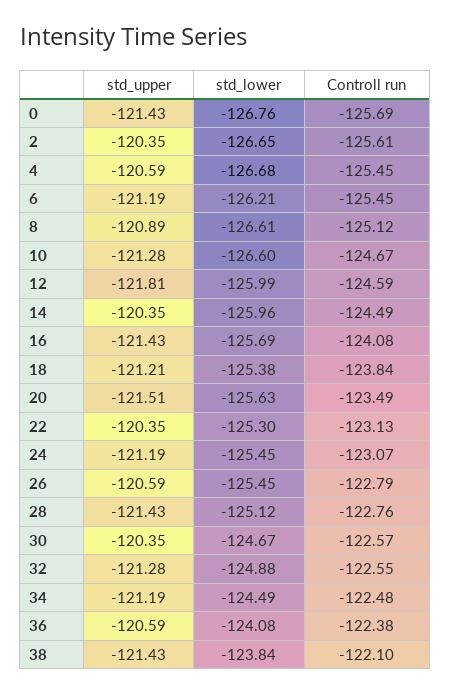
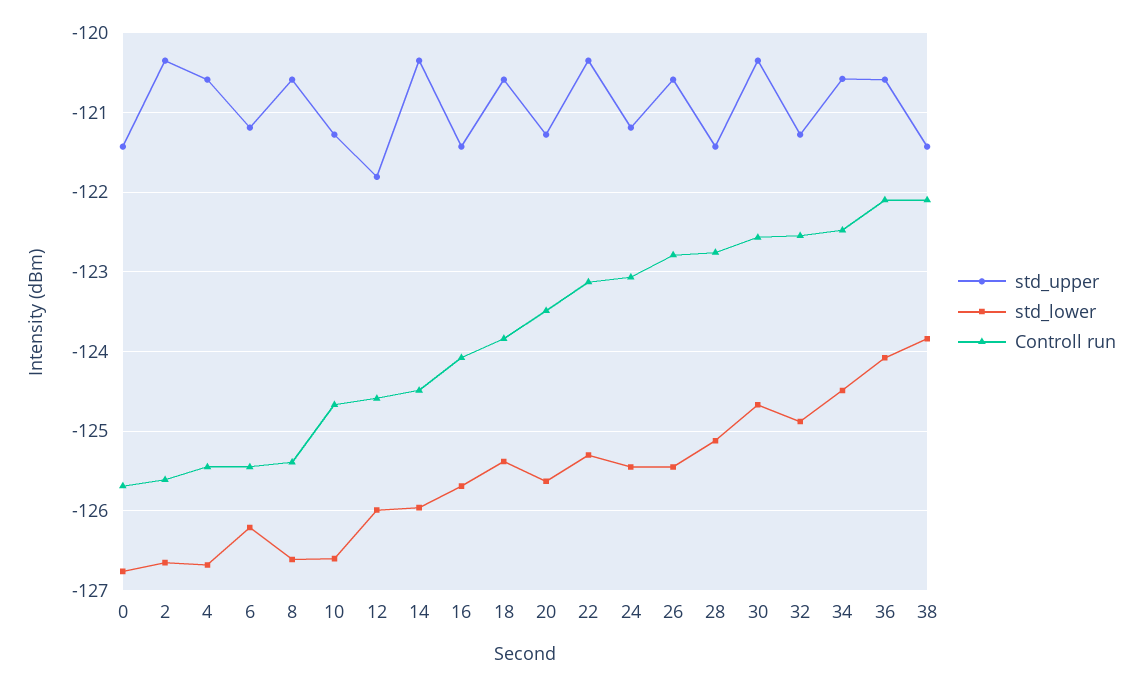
std_upper, 8: -120.89 -> -120.6
Controll run, 8: -125.12 -> -125.4
std_upper, 18: -121.21 -> -120.6
std_upper, 20: -121.51 -> -121.3
std_upper, 34: -121.19 -> -120.6
Controll run, 36: -122.38 -> -122.1

